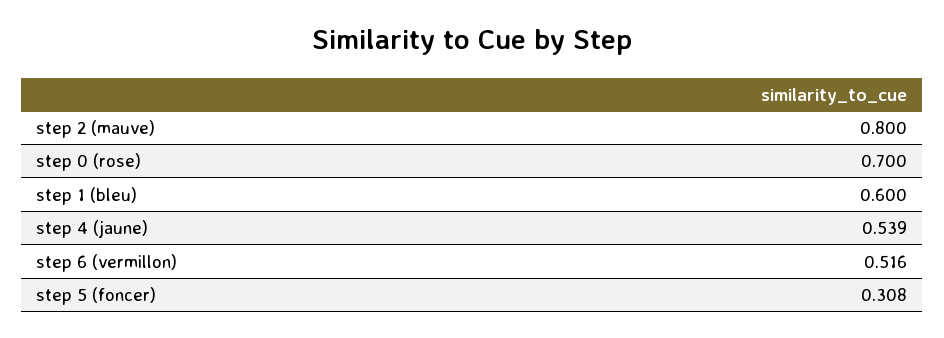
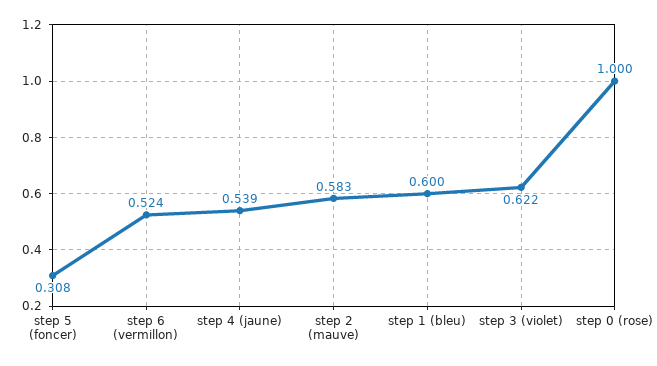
step 2 (mauve): 0.8 -> 0.583
step 0 (rose): 0.7 -> 1
step 6 (vermillon): 0.516 -> 0.524
step 3 (violet): none -> 0.622

